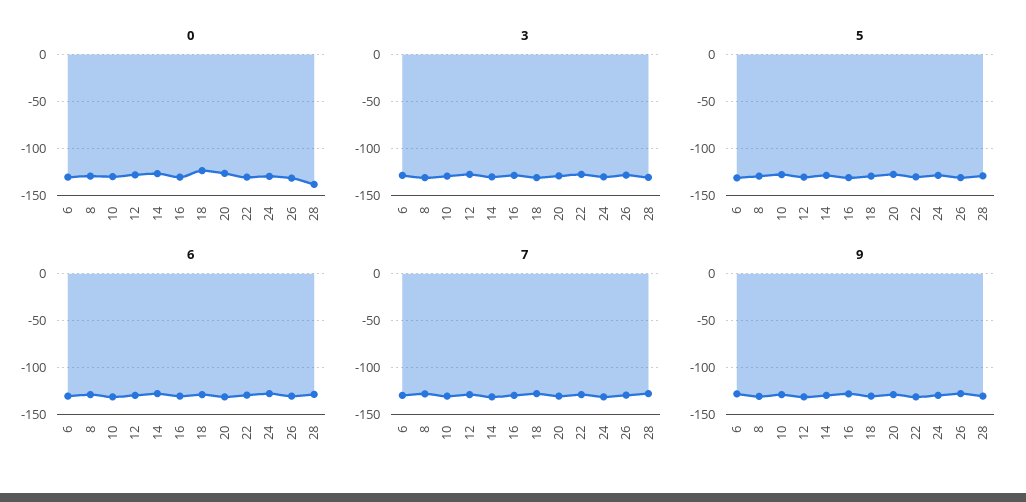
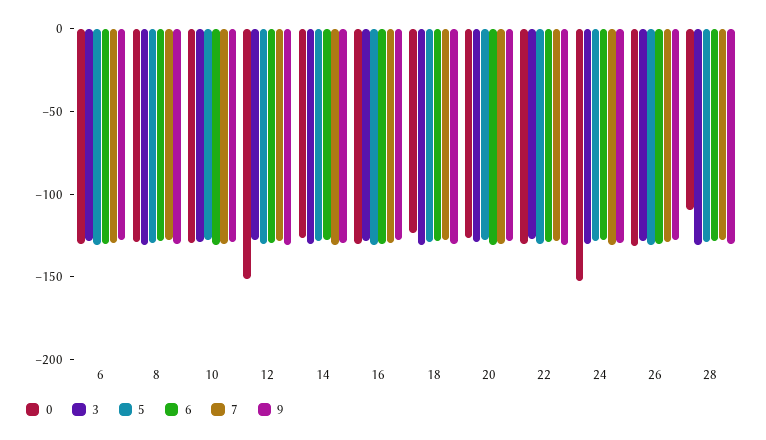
0, 12: -130 -> -150
0, 24: -130 -> -150
0, 28: -140 -> -110

